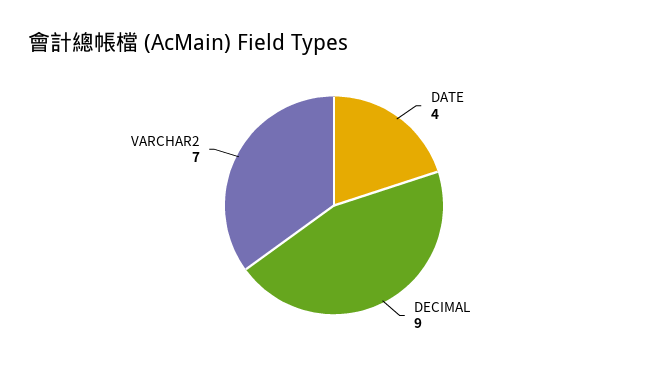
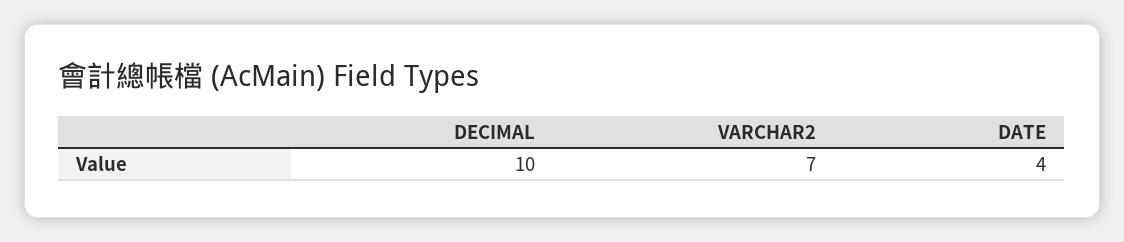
DECIMAL: 9 -> 10

